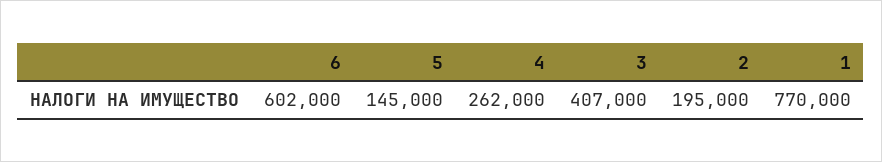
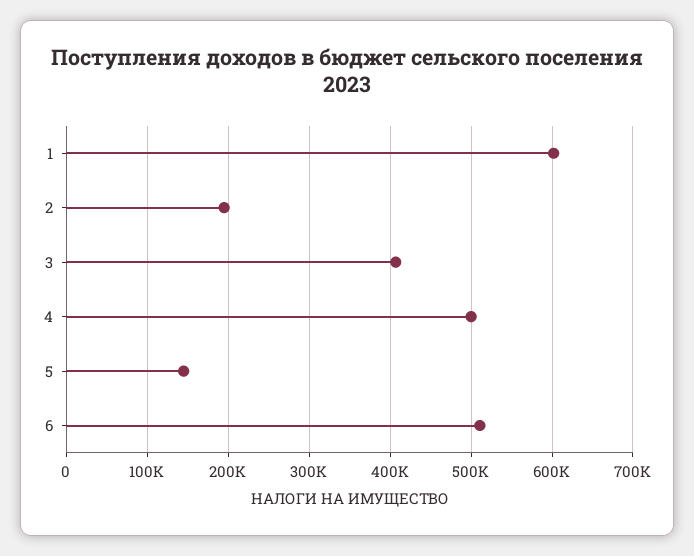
6: 602000 -> 510000
4: 262000 -> 500000
1: 770000 -> 600000

